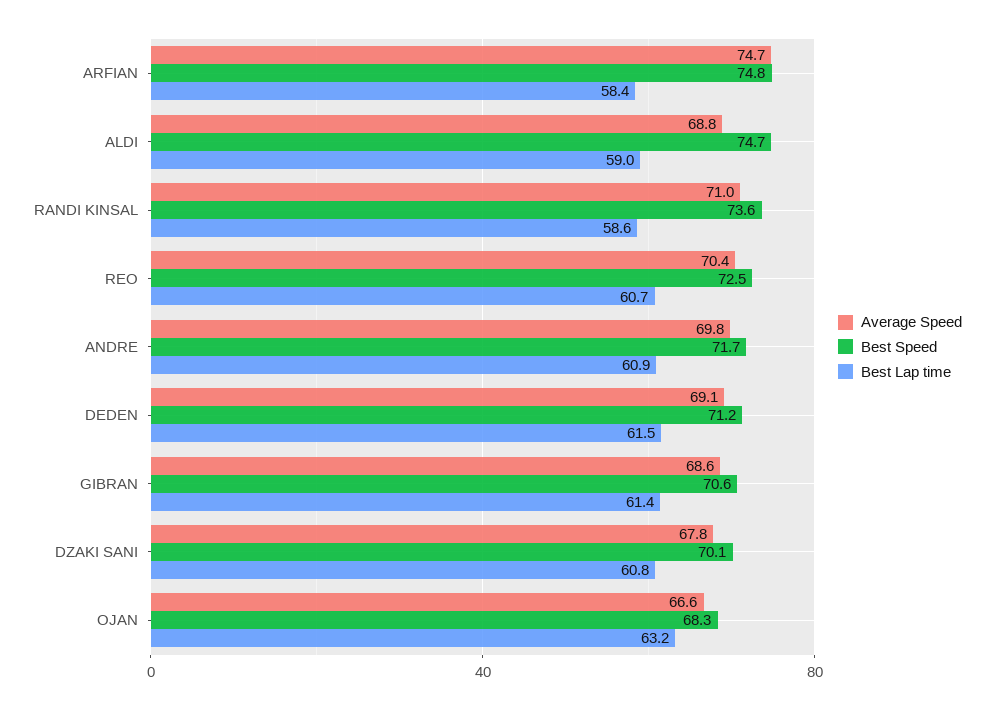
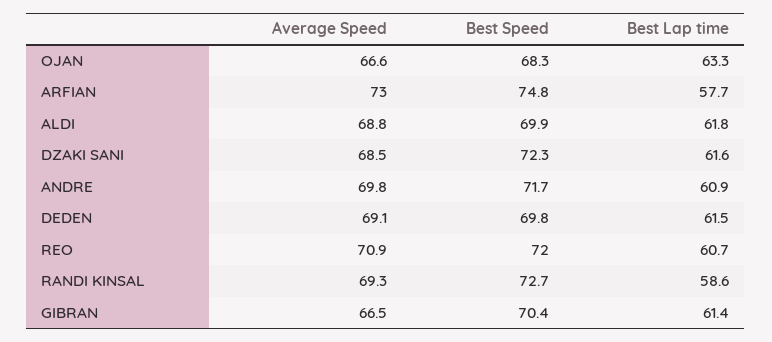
Average Speed, ARFIAN: 74.7 -> 73
Best Lap time, ARFIAN: 58.4 -> 57.7
Best Speed, ALDI: 74.7 -> 69.9
Best Lap time, ALDI: 59 -> 61.8
Average Speed, RANDI KINSAL: 71 -> 69.3
Best Speed, RANDI KINSAL: 73.6 -> 72.7
Average Speed, REO: 70.4 -> 70.9
Best Speed, REO: 72.5 -> 72
Best Speed, DEDEN: 71.2 -> 69.8
Average Speed, GIBRAN: 68.6 -> 66.5
Best Speed, GIBRAN: 70.6 -> 70.4
Average Speed, DZAKI SANI: 67.8 -> 68.5
Best Speed, DZAKI SANI: 70.1 -> 72.3
Best Lap time, DZAKI SANI: 60.8 -> 61.6
Best Lap time, OJAN: 63.2 -> 63.3

